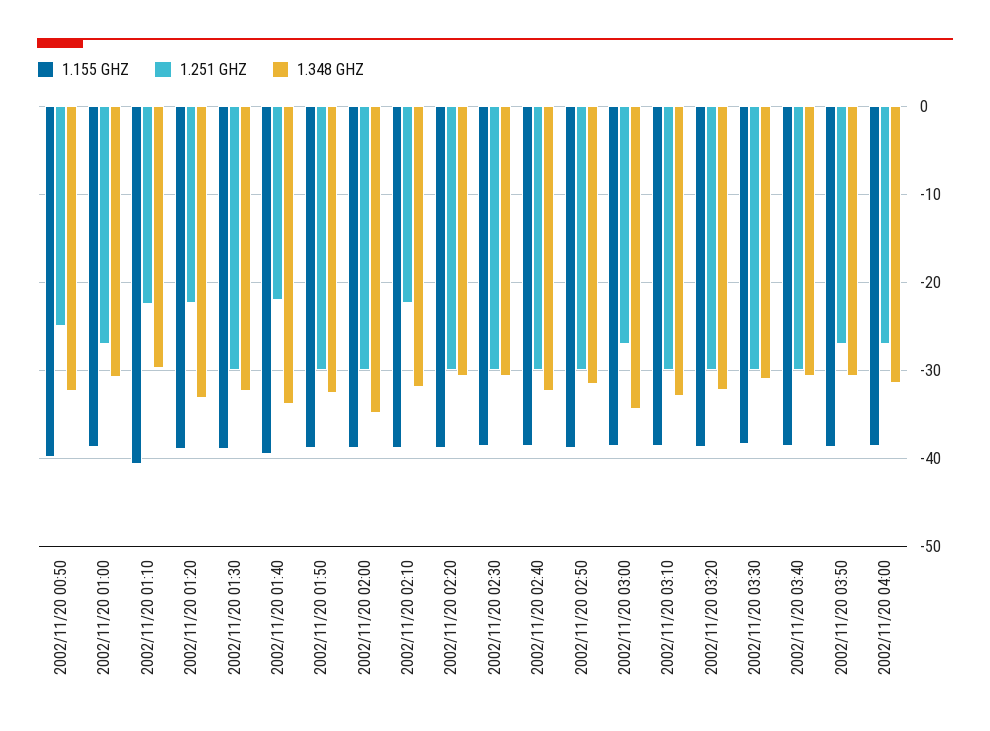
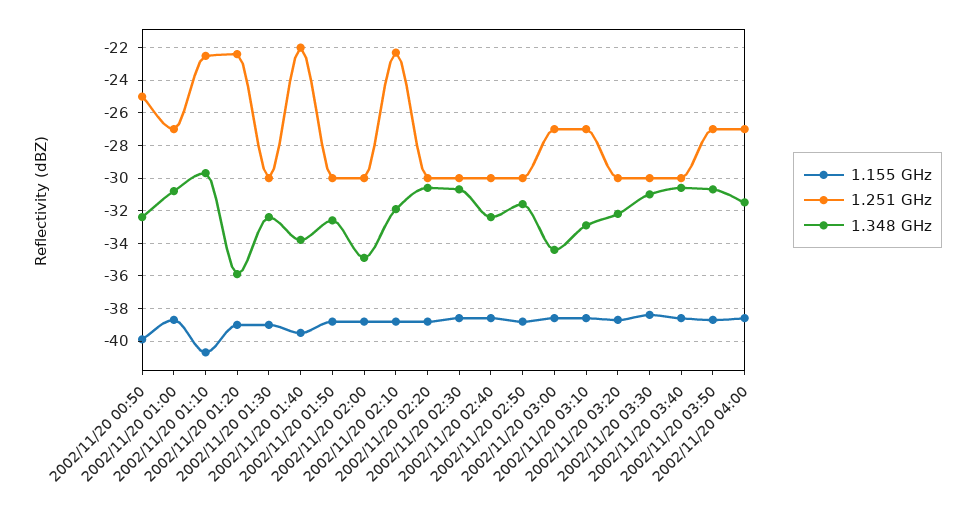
1.348 GHZ, 2002/11/20 01:20: -33 -> -36
1.251 GHZ, 2002/11/20 03:10: -30 -> -27

